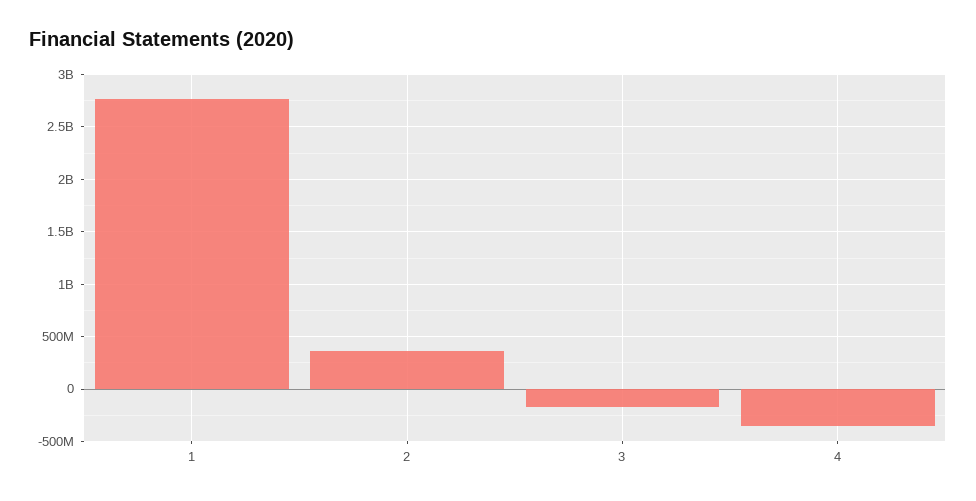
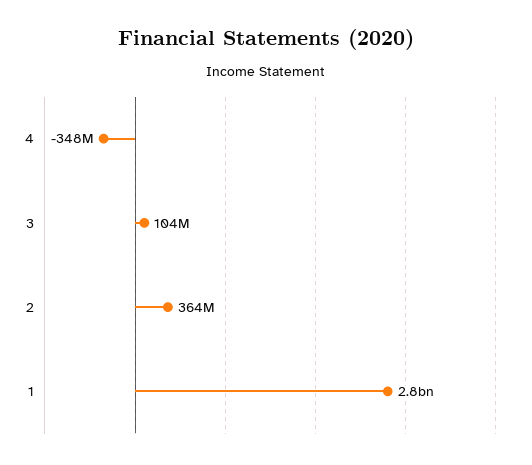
3: -200000000 -> 104000000

